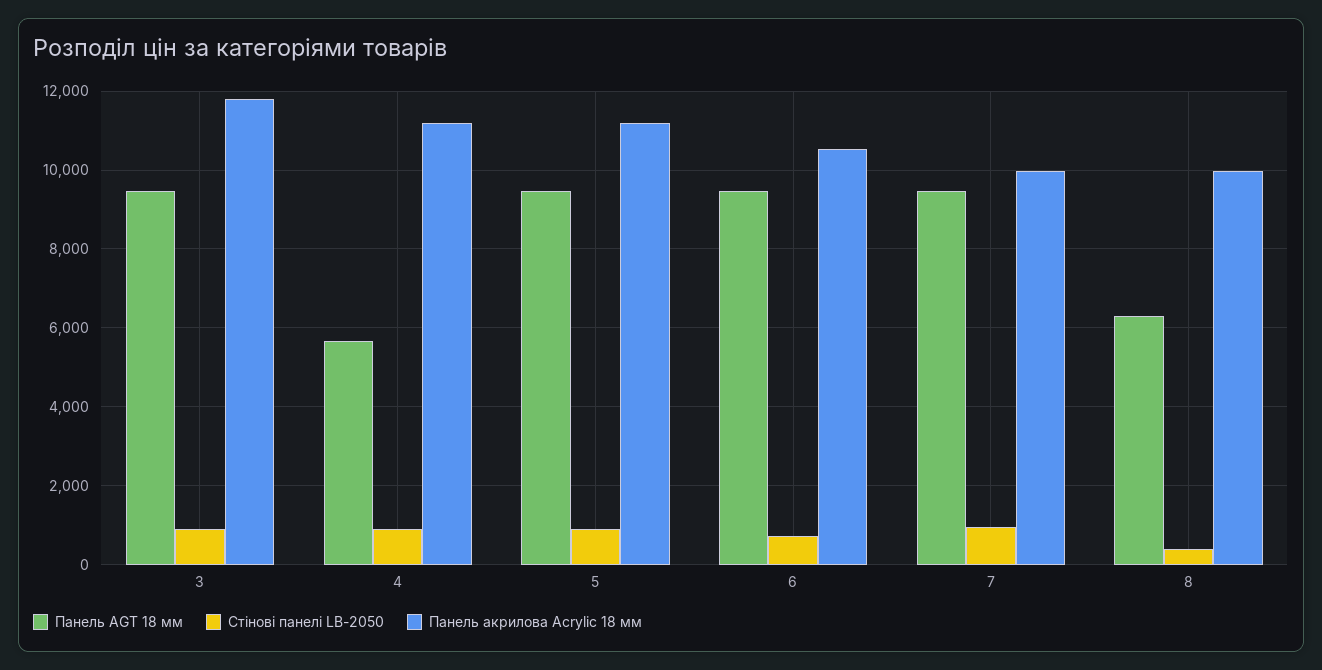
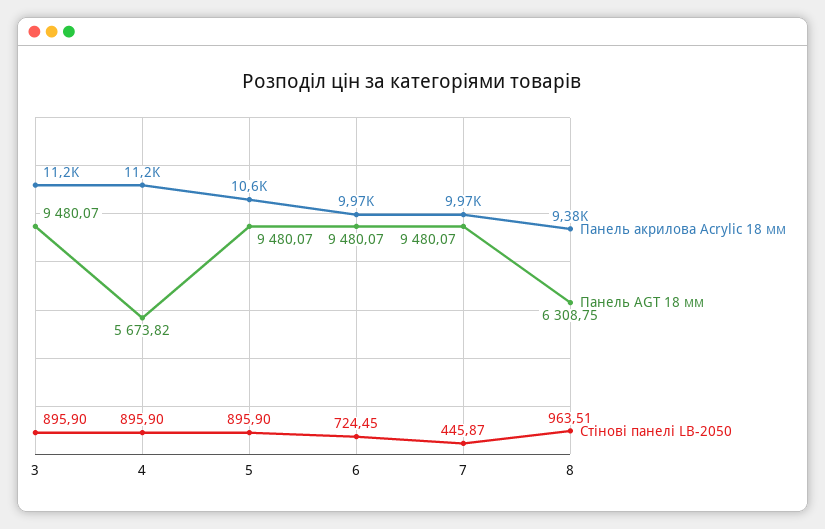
Панель акрилова Acrylic 18 мм, 3: 11800 -> 11200
Панель акрилова Acrylic 18 мм, 5: 11200 -> 10600
Панель акрилова Acrylic 18 мм, 6: 10600 -> 9970
Стінові панелі LB-2050, 7: 1000 -> 445.87
Стінові панелі LB-2050, 8: 400 -> 963.51
Панель акрилова Acrylic 18 мм, 8: 10000 -> 9380

